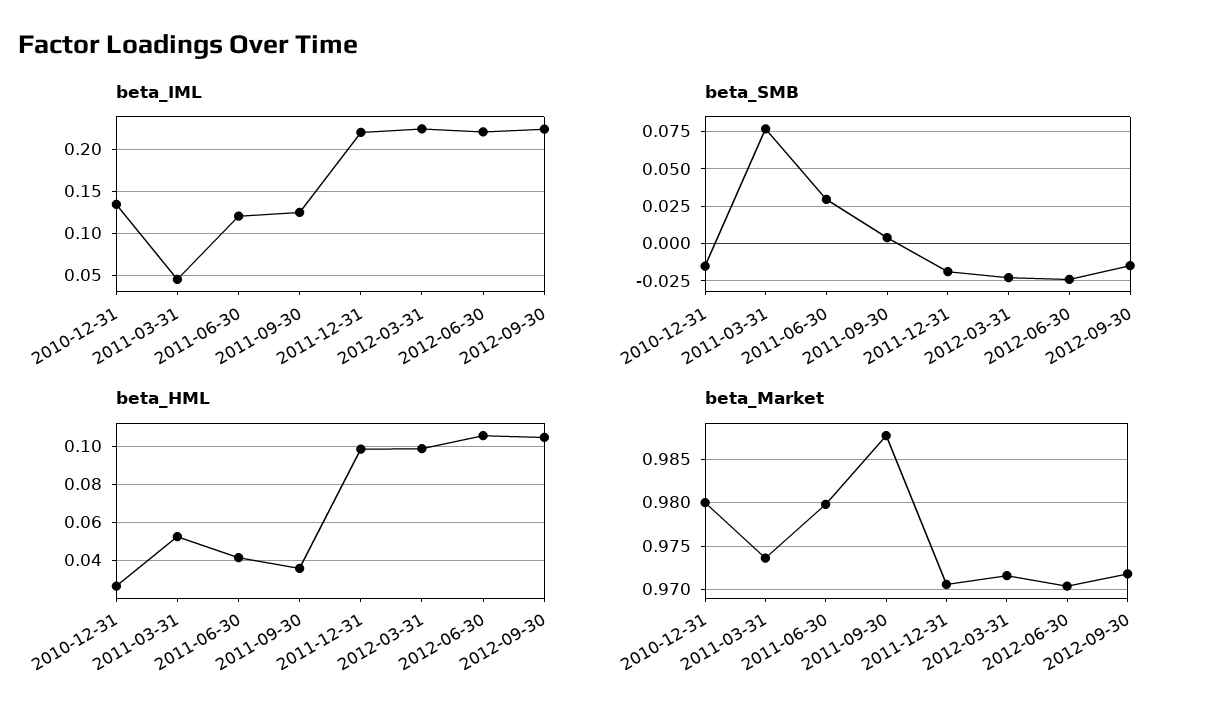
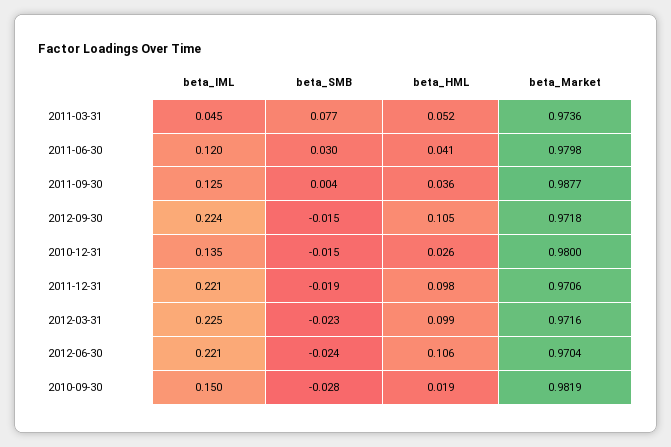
beta_IML, 2010-09-30: none -> 0.15
beta_SMB, 2010-09-30: none -> -0.028
beta_HML, 2010-09-30: none -> 0.019
beta_Market, 2010-09-30: none -> 0.9819

